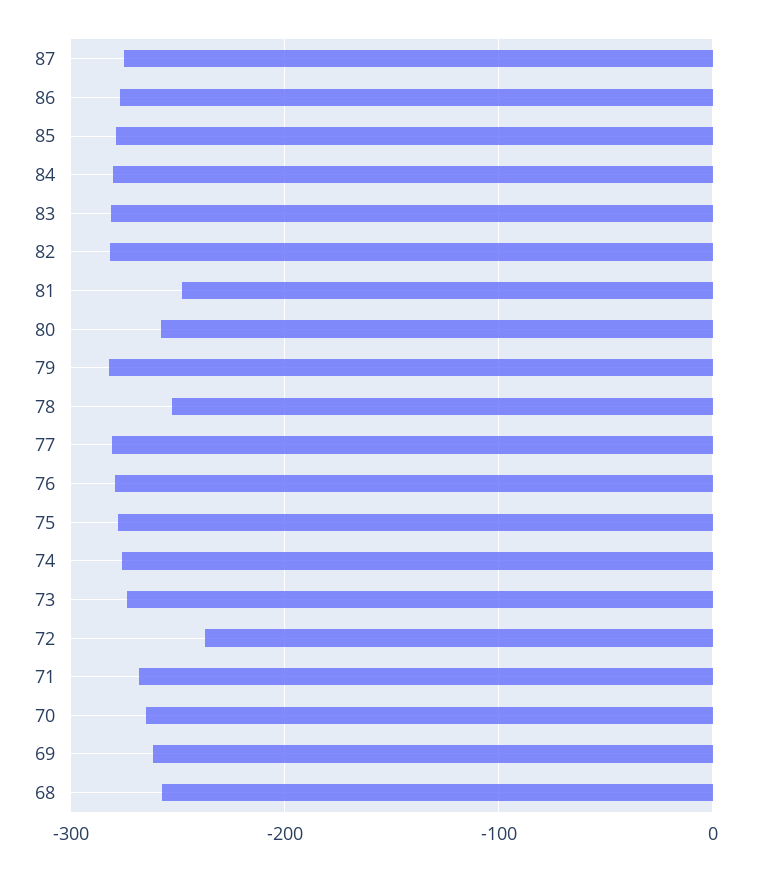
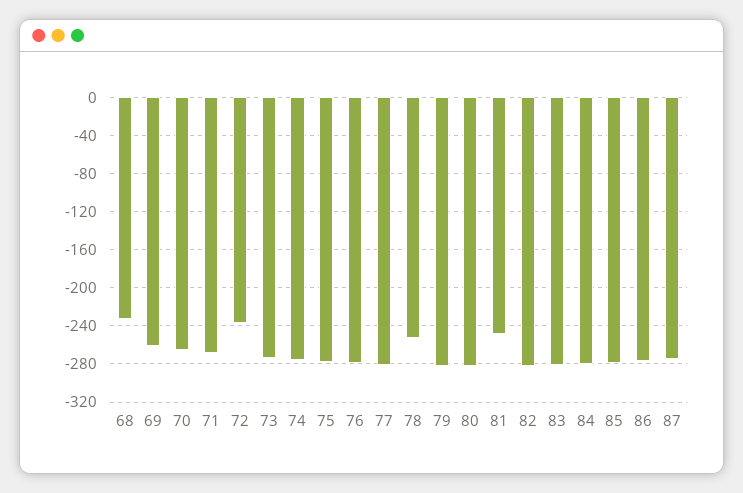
80: -260 -> -280
68: -260 -> -230

